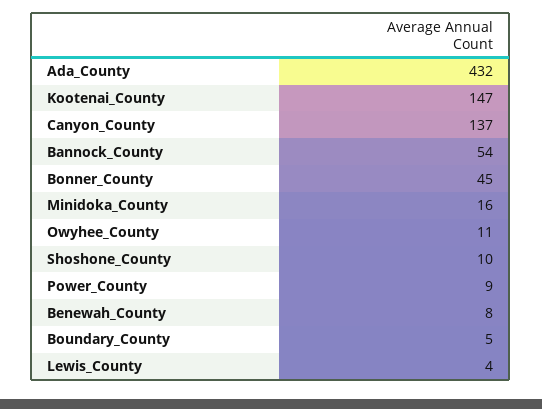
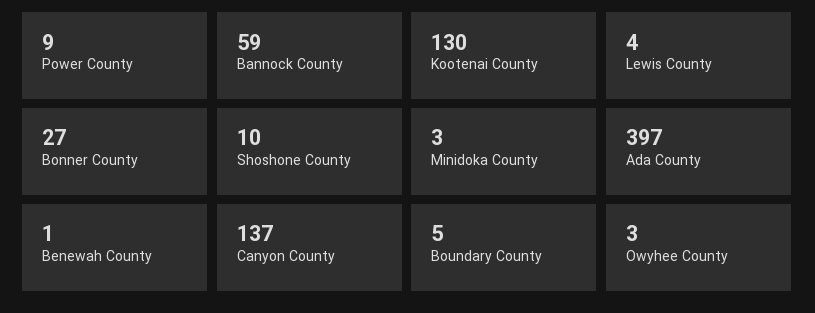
Ada_County: 432 -> 397
Kootenai_County: 147 -> 130
Bannock_County: 54 -> 59
Bonner_County: 45 -> 27
Minidoka_County: 16 -> 3
Owyhee_County: 11 -> 3
Benewah_County: 8 -> 1

